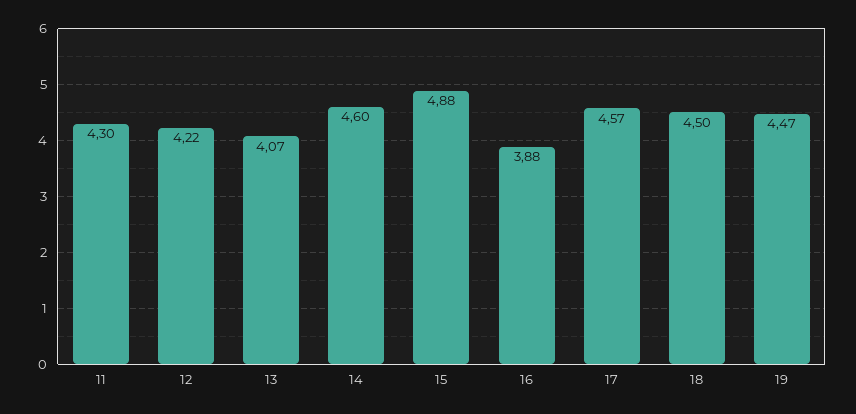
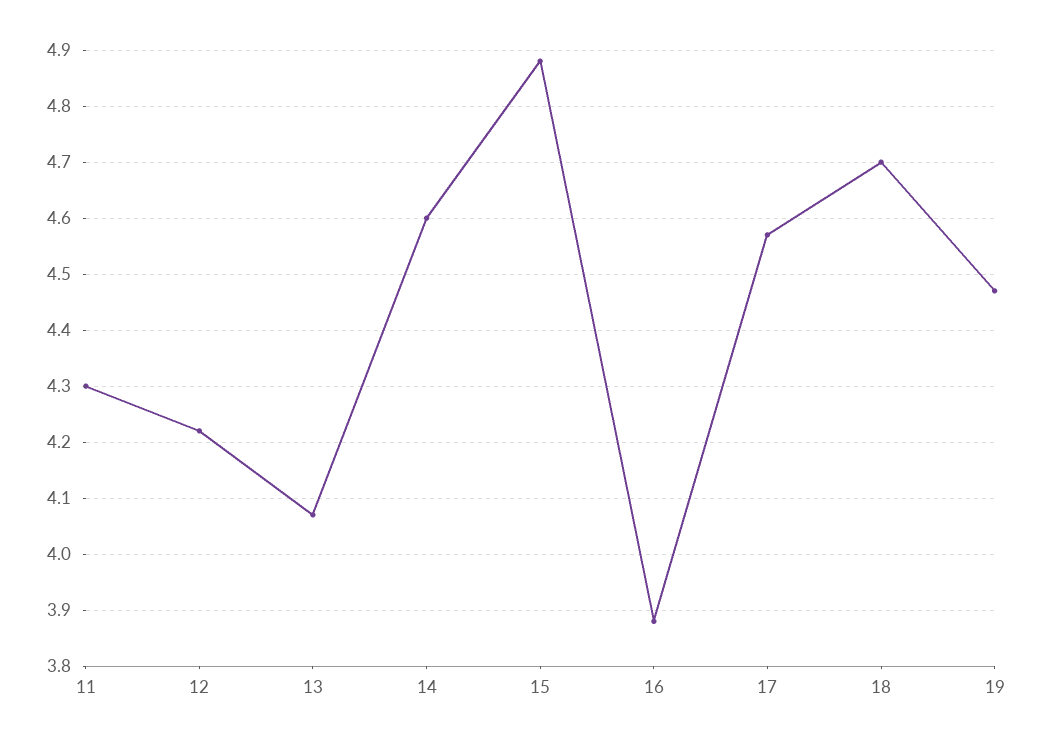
18: 4.5 -> 4.7

